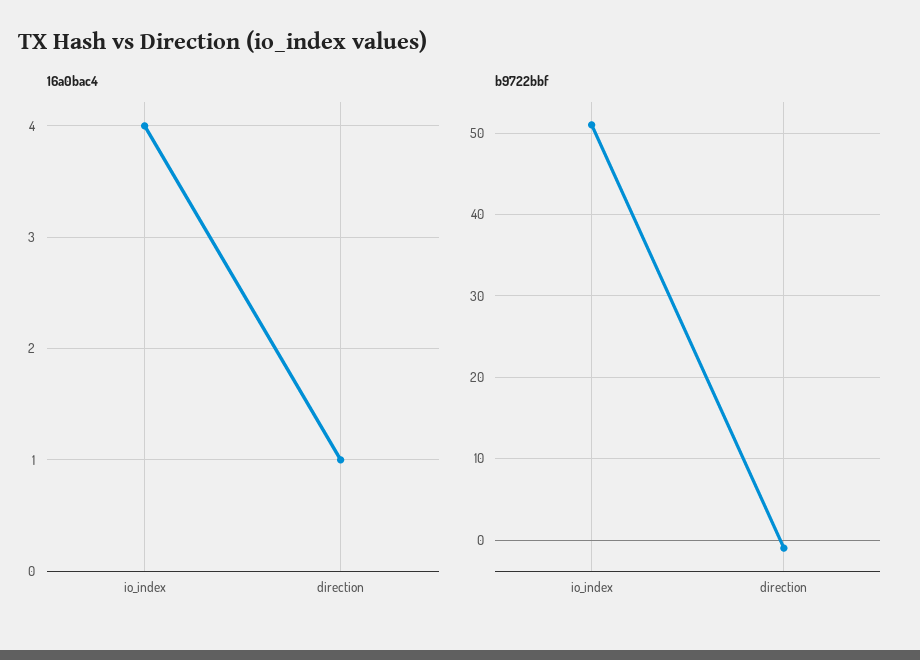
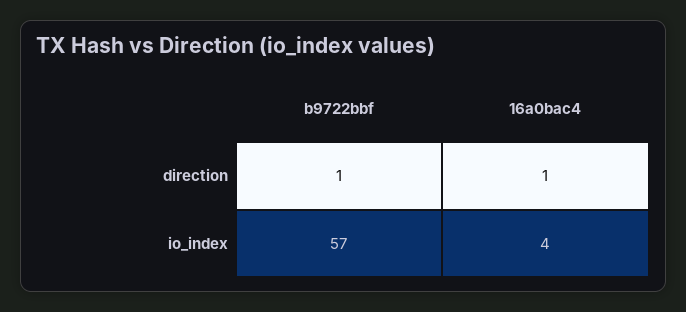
b9722bbf, io_index: 51 -> 57
b9722bbf, direction: -1 -> 1

